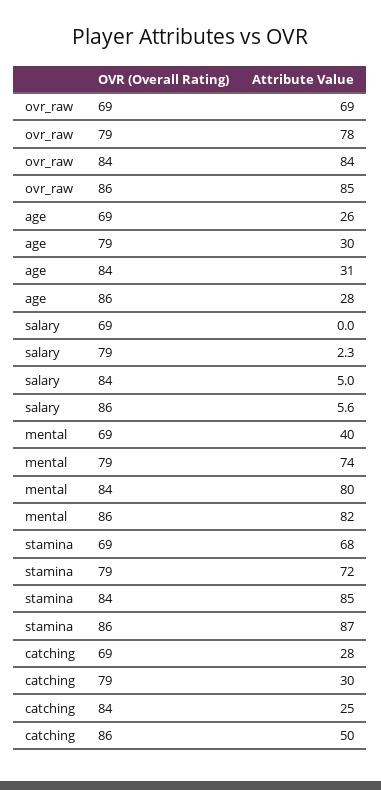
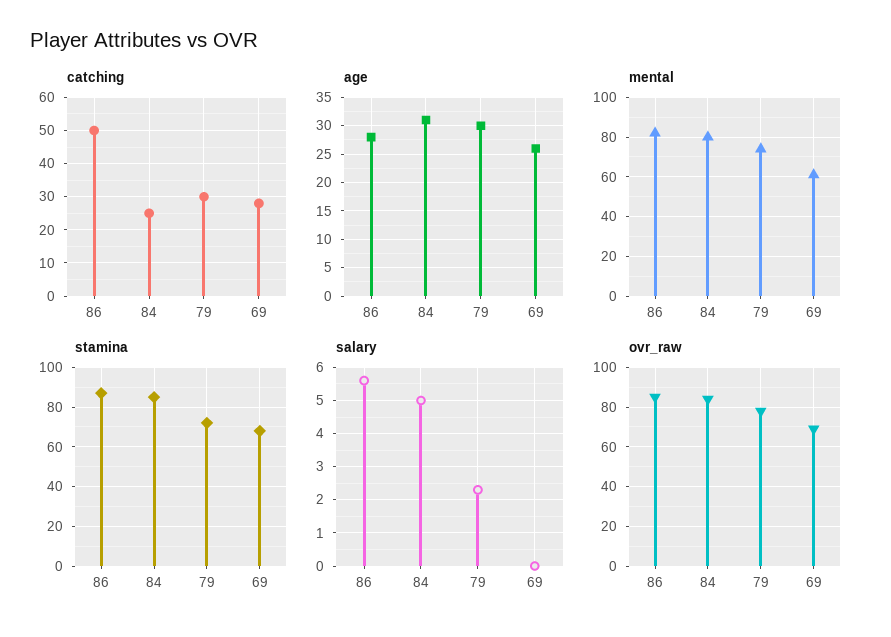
mental, 69: 40 -> 60

